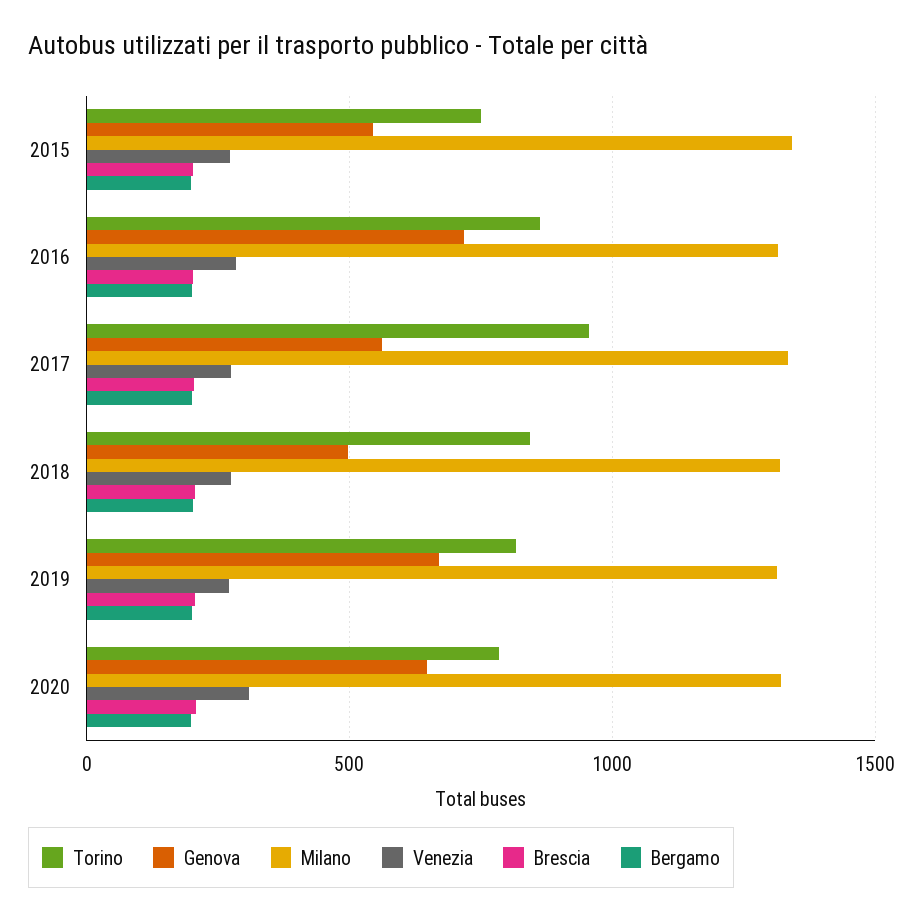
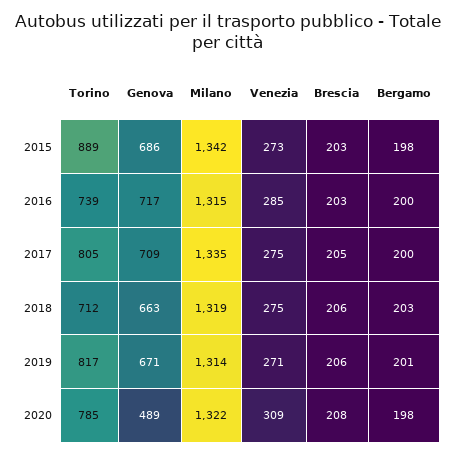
Torino, 2015: 750 -> 889
Genova, 2015: 550 -> 686
Torino, 2016: 850 -> 739
Torino, 2017: 950 -> 805
Genova, 2017: 550 -> 709
Torino, 2018: 850 -> 712
Genova, 2018: 500 -> 663
Genova, 2020: 650 -> 489

